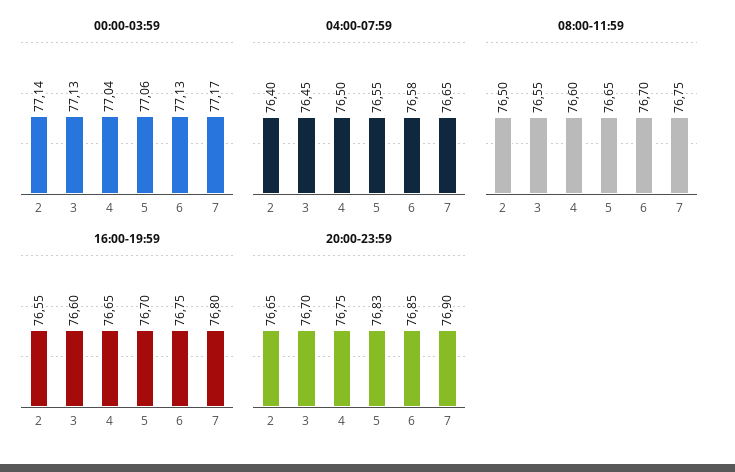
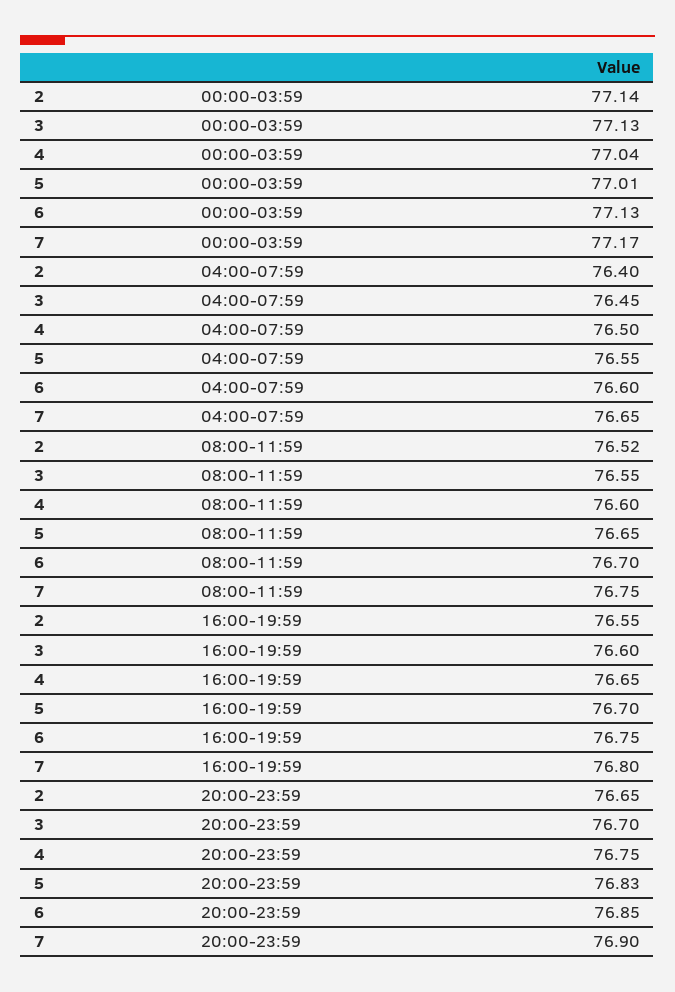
00:00-03:59, 5: 77.06 -> 77.01
04:00-07:59, 6: 76.58 -> 76.6
08:00-11:59, 2: 76.5 -> 76.52

